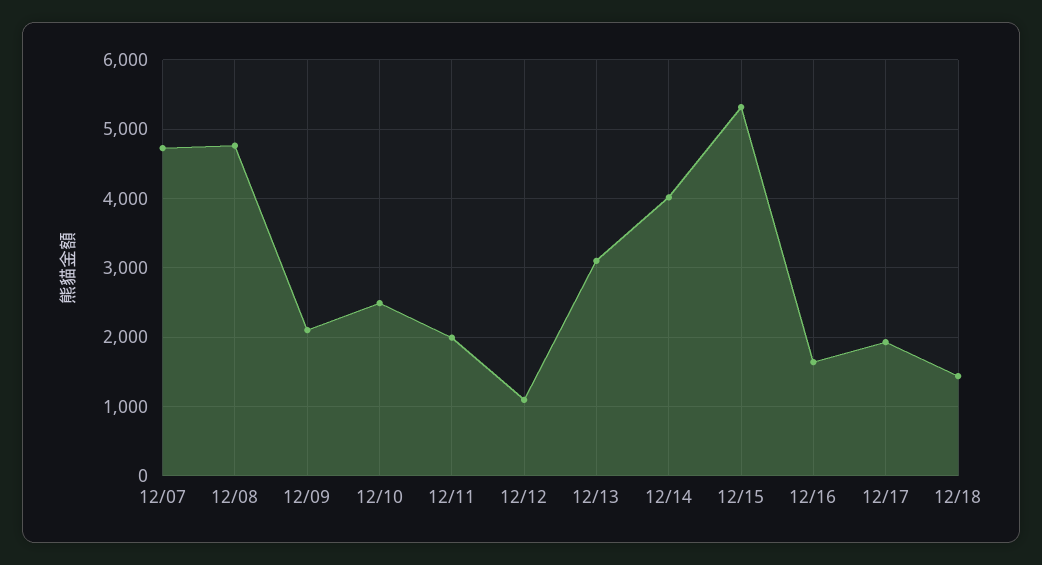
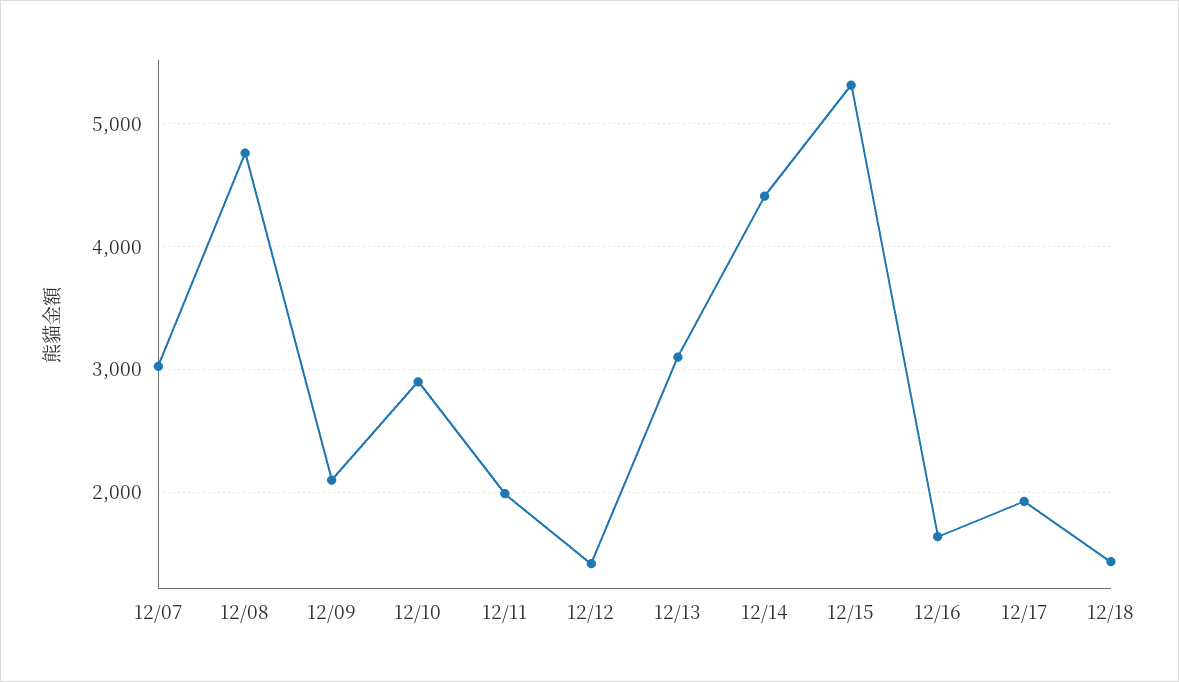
12/07: 4700 -> 3000
12/10: 2500 -> 2900
12/12: 1100 -> 1400
12/14: 4000 -> 4400

